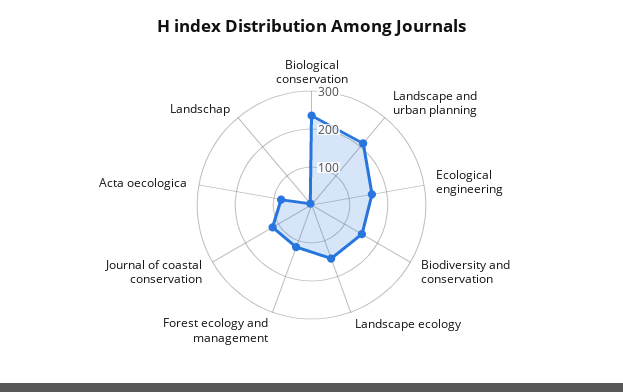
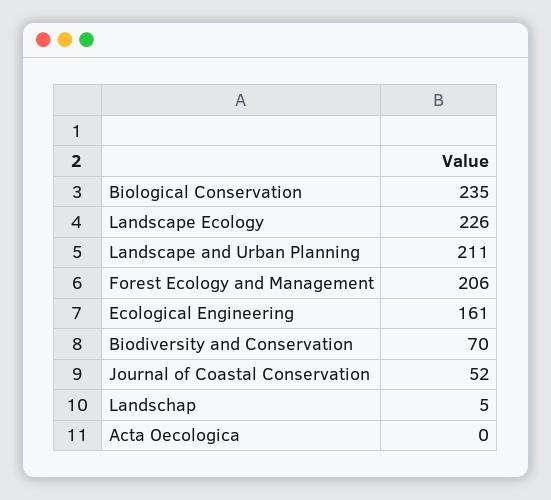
Biodiversity and conservation: 150 -> 70
Landscape ecology: 150 -> 226
Forest ecology and management: 125 -> 206
Journal of coastal conservation: 125 -> 52
Acta oecologica: 75 -> 0

